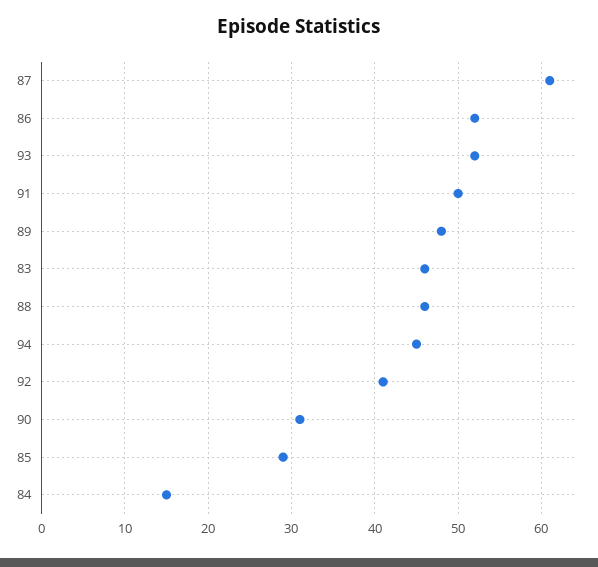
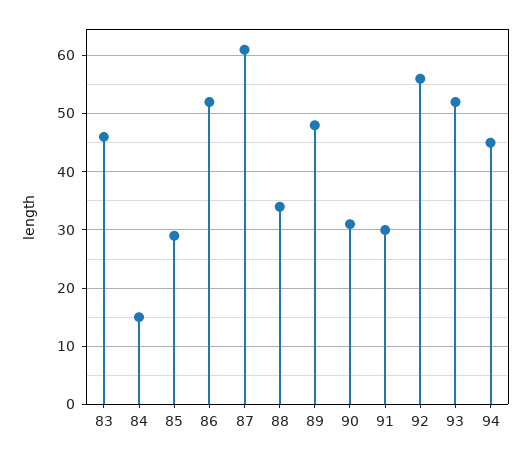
91: 50 -> 30
88: 46 -> 35
92: 41 -> 55

